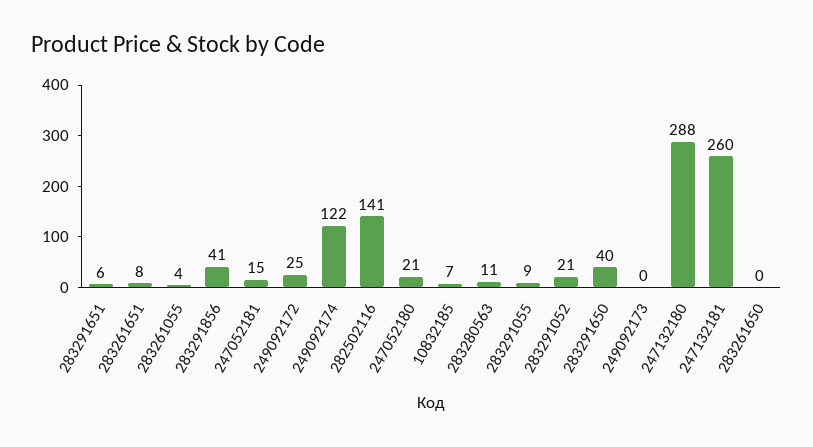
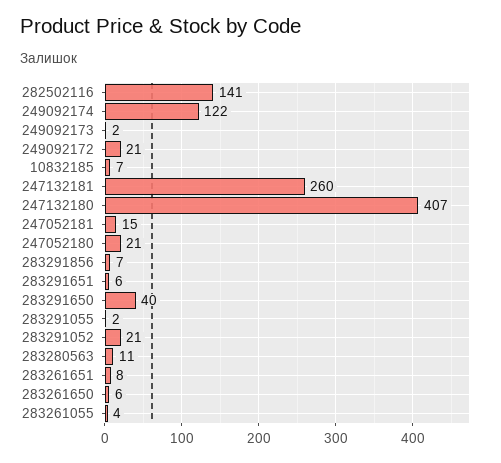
283291856: 41 -> 7
249092172: 25 -> 21
283291055: 9 -> 2
249092173: 0 -> 2
247132180: 288 -> 407
283261650: 0 -> 6

